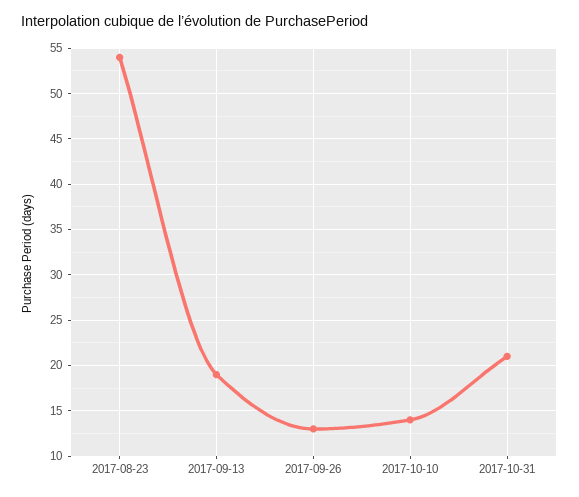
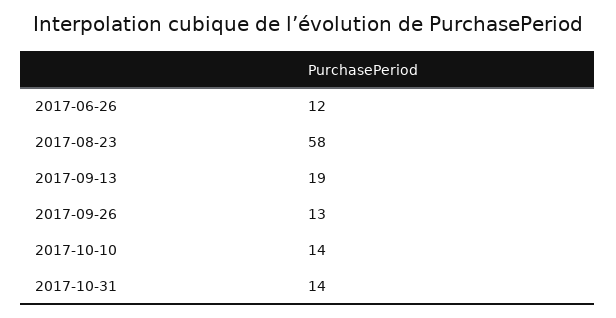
2017-08-23: 54 -> 58
2017-10-31: 21 -> 14
2017-06-26: none -> 12

